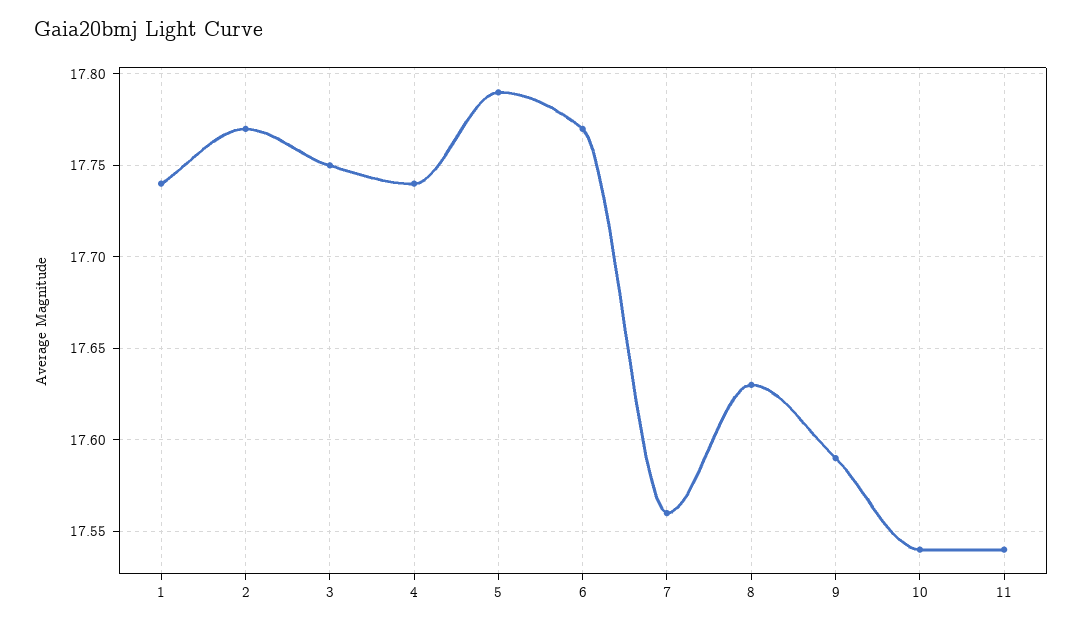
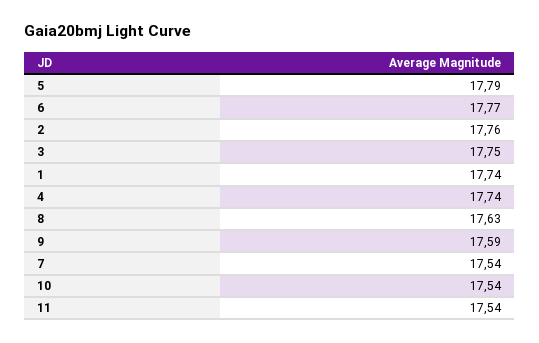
2: 17.77 -> 17.76
7: 17.56 -> 17.54

